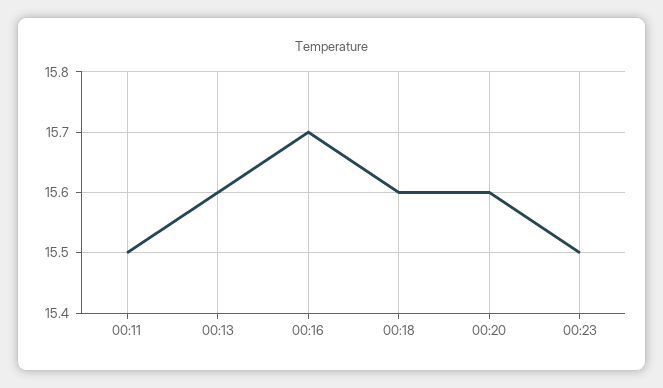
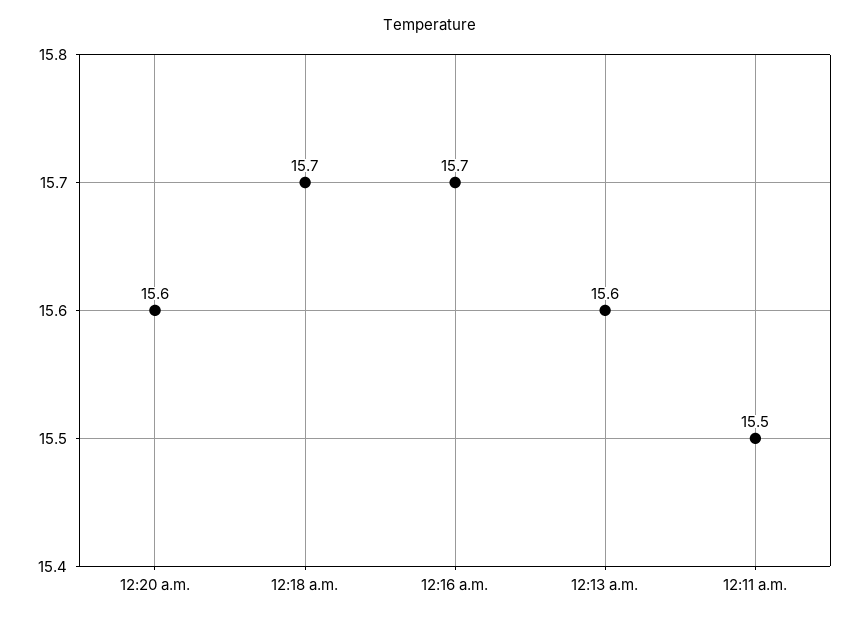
00:18: 15.6 -> 15.7
00:23: 15.5 -> none

